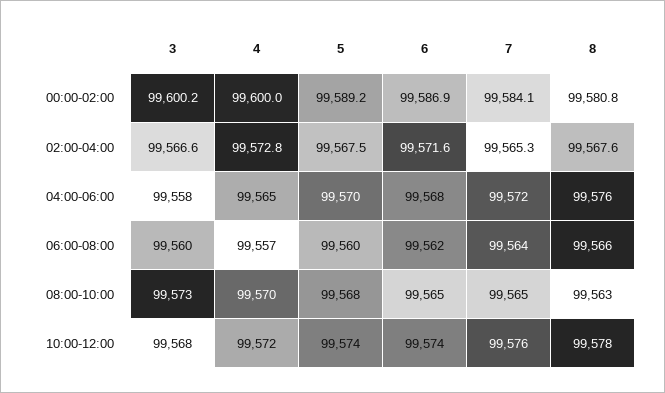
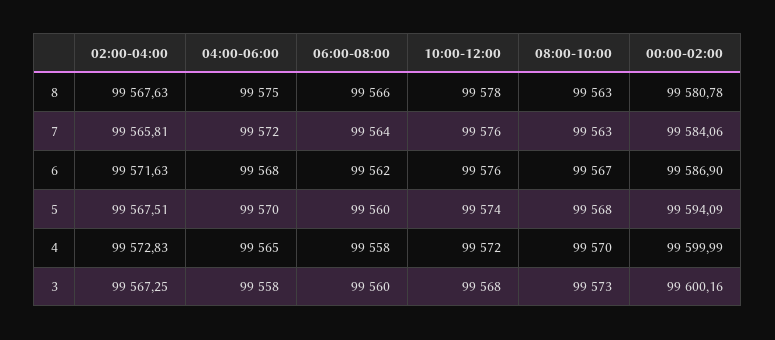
5, 00:00-02:00: 99589.2 -> 99594.09
3, 02:00-04:00: 99566.6 -> 99567.25
7, 02:00-04:00: 99565.3 -> 99565.81
8, 04:00-06:00: 99576 -> 99575
4, 06:00-08:00: 99557 -> 99558
6, 08:00-10:00: 99565 -> 99567
7, 08:00-10:00: 99565 -> 99563
6, 10:00-12:00: 99574 -> 99576

